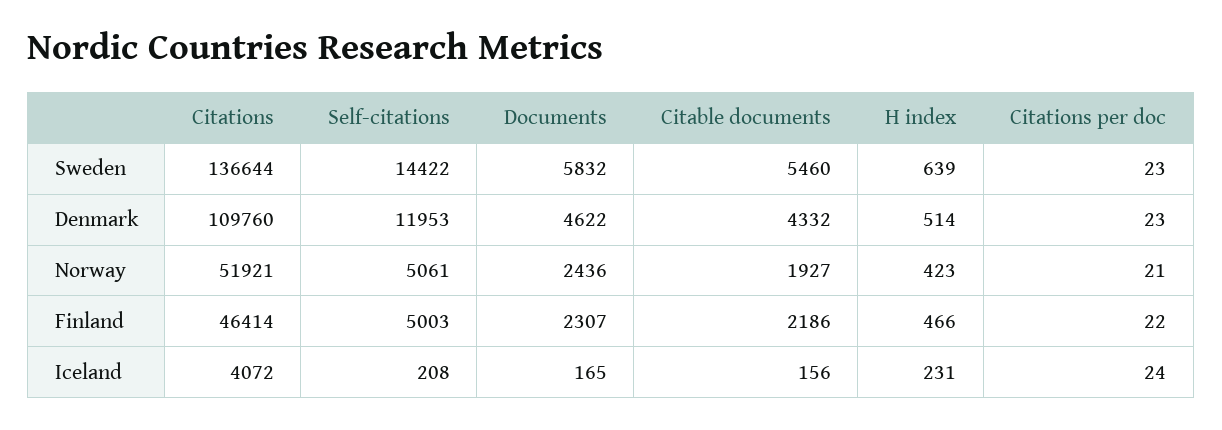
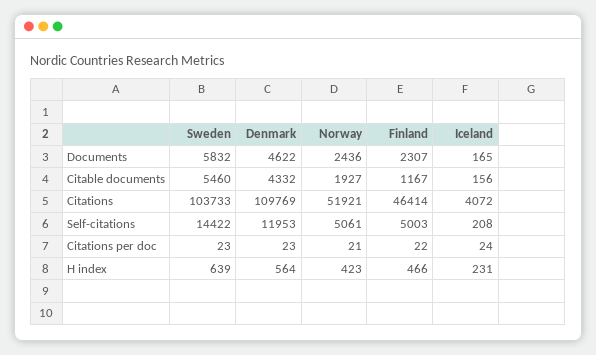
Citations, Sweden: 136644 -> 103733
Citations, Denmark: 109760 -> 109769
H index, Denmark: 514 -> 564
Citable documents, Finland: 2186 -> 1167

